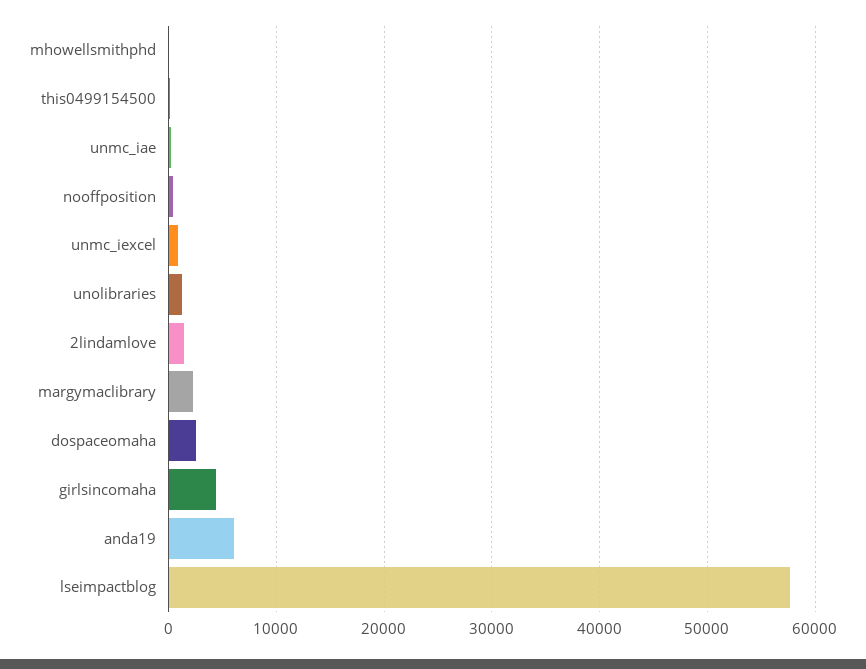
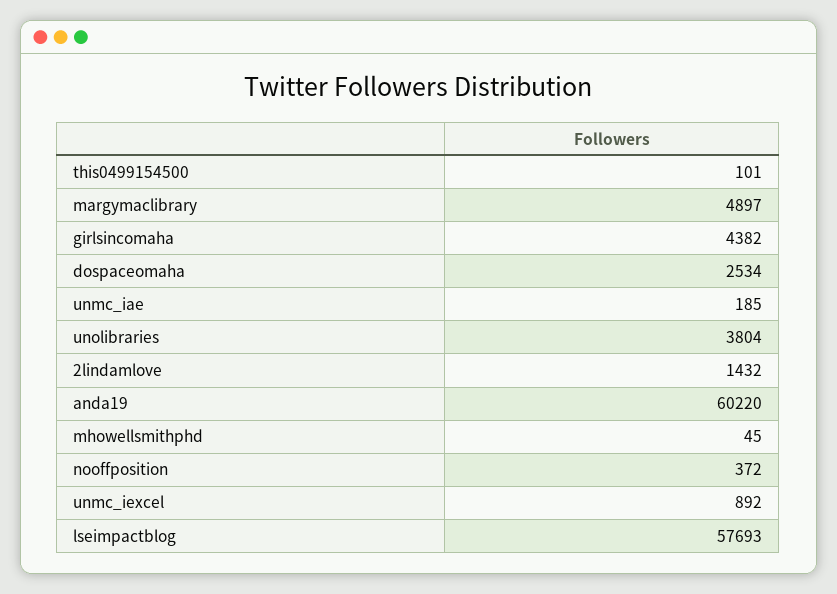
unolibraries: 1000 -> 3804
margymaclibrary: 2000 -> 4897
anda19: 6000 -> 60220

